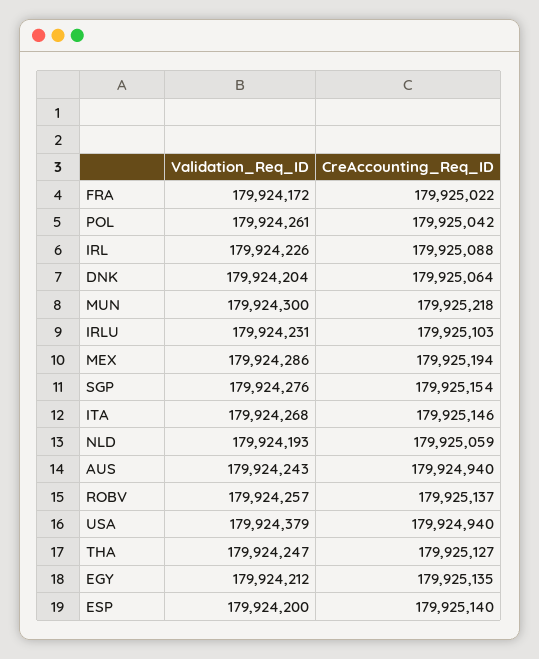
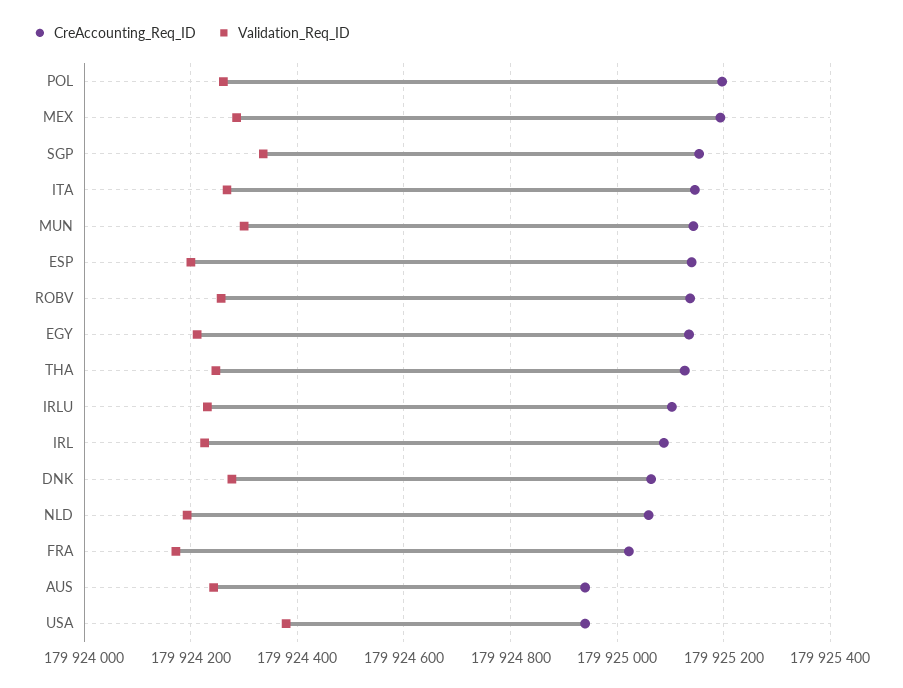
CreAccounting_Req_ID, POL: 179925042 -> 179925200
Validation_Req_ID, DNK: 179924204 -> 179924280
CreAccounting_Req_ID, MUN: 179925218 -> 179925140
Validation_Req_ID, SGP: 179924276 -> 179924340

